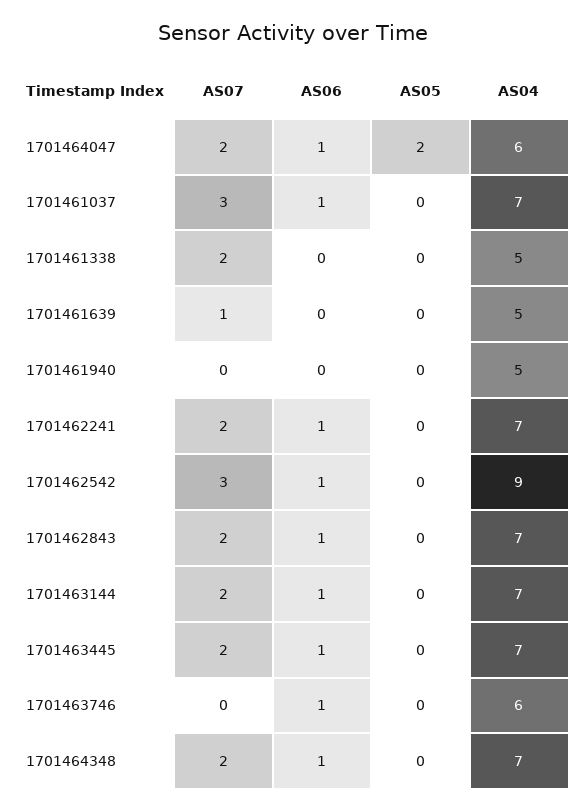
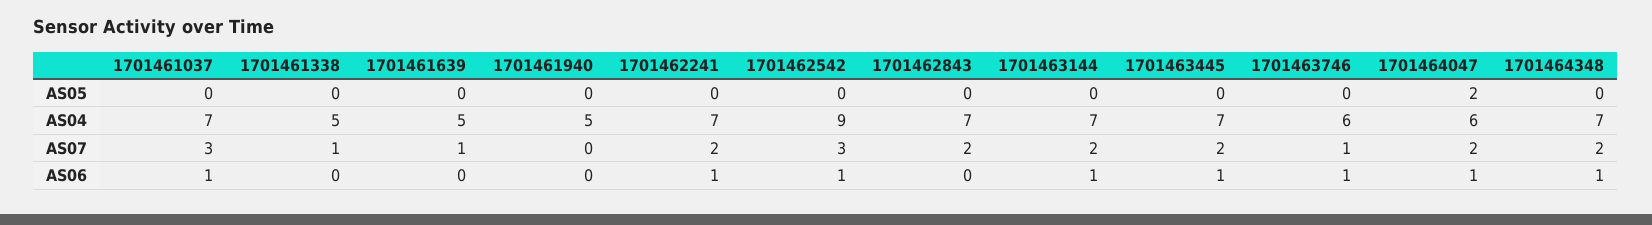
AS07, 1701461338: 2 -> 1
AS06, 1701462843: 1 -> 0
AS07, 1701463746: 0 -> 1

